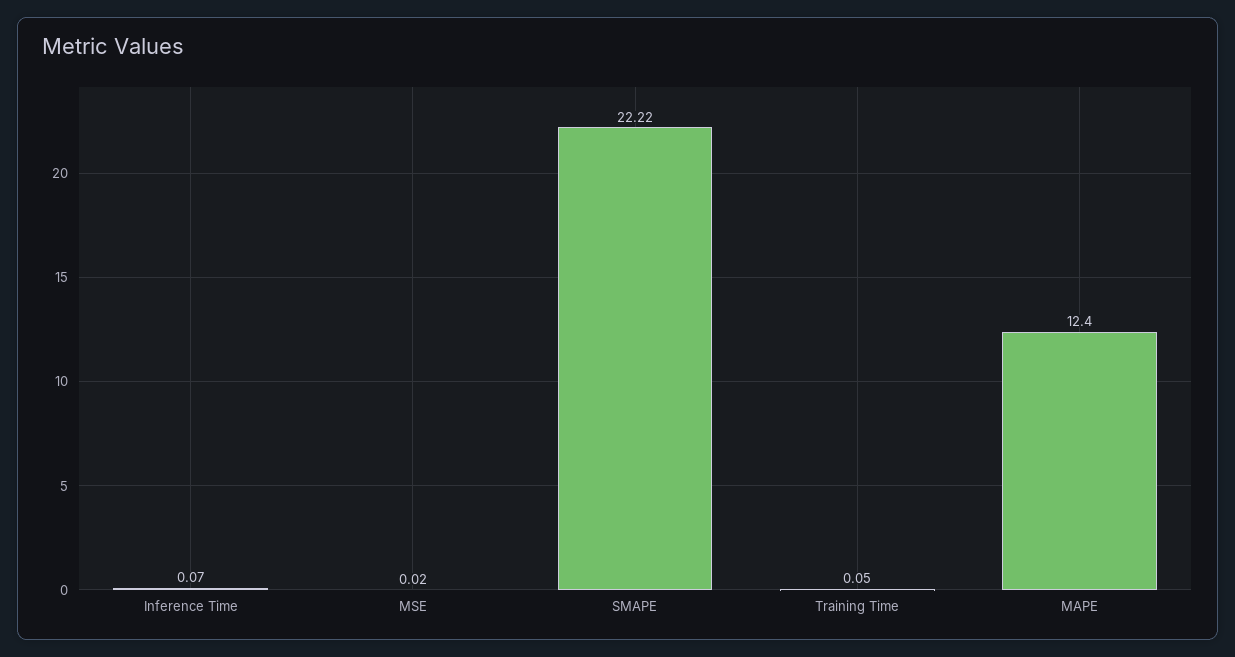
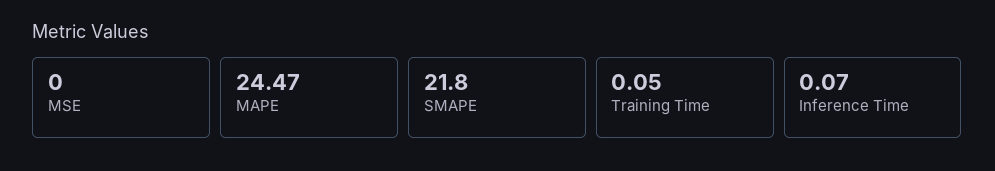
MSE: 0.02 -> 0
SMAPE: 22.22 -> 21.8
MAPE: 12.4 -> 24.47

